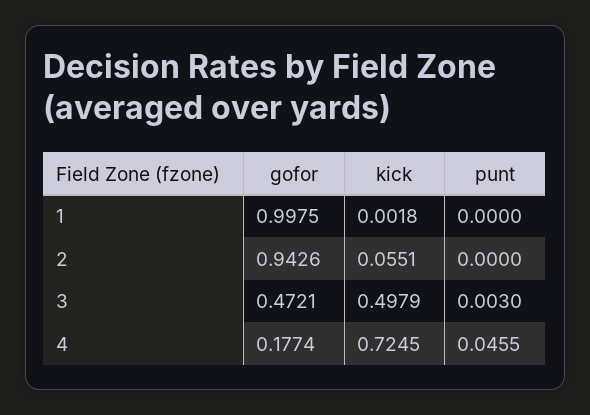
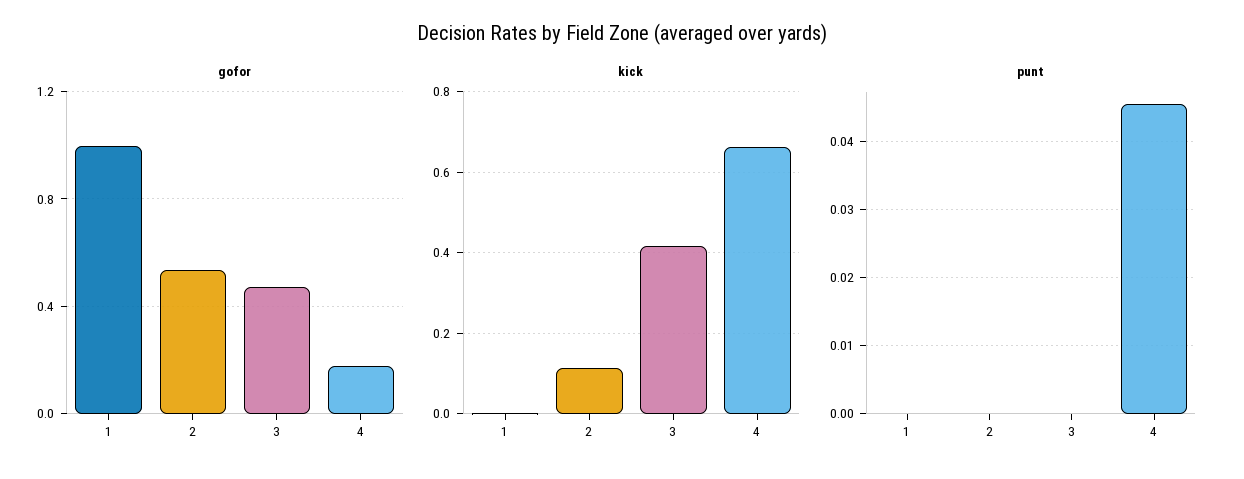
gofor, 2: 0.9426 -> 0.55
kick, 2: 0.0551 -> 0.12
kick, 3: 0.4979 -> 0.42
punt, 3: 0.003 -> 0
kick, 4: 0.7245 -> 0.66

